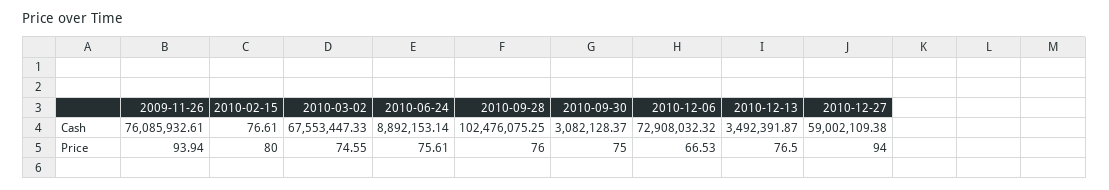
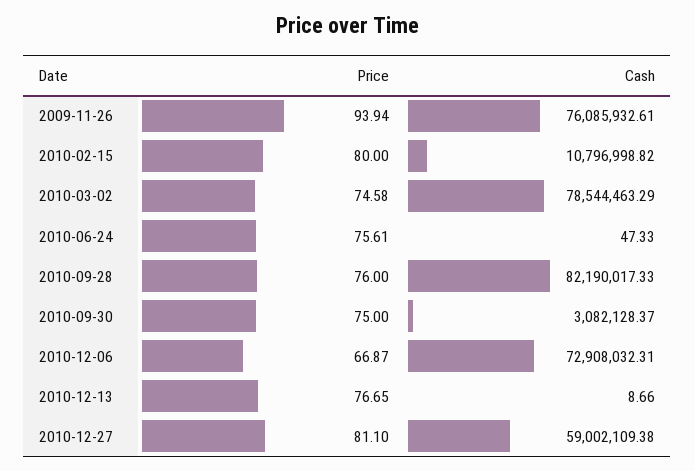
2010-02-15, Cash: 76.61 -> 10796998.82
2010-03-02, Cash: 67553447.33 -> 78544463.29
2010-06-24, Cash: 8892153.14 -> 47.33
2010-09-28, Cash: 102476075.25 -> 82190017.33
2010-12-06, Cash: 72908032.32 -> 72908032.31
2010-12-13, Cash: 3492391.87 -> 8.66
2010-03-02, Price: 74.55 -> 74.58
2010-12-06, Price: 66.53 -> 66.87
2010-12-13, Price: 76.5 -> 76.65
2010-12-27, Price: 94 -> 81.1

